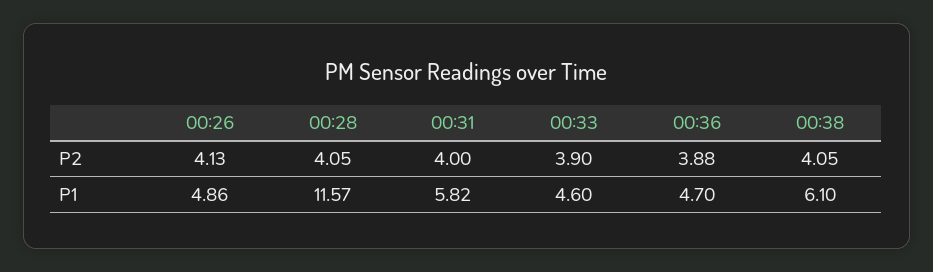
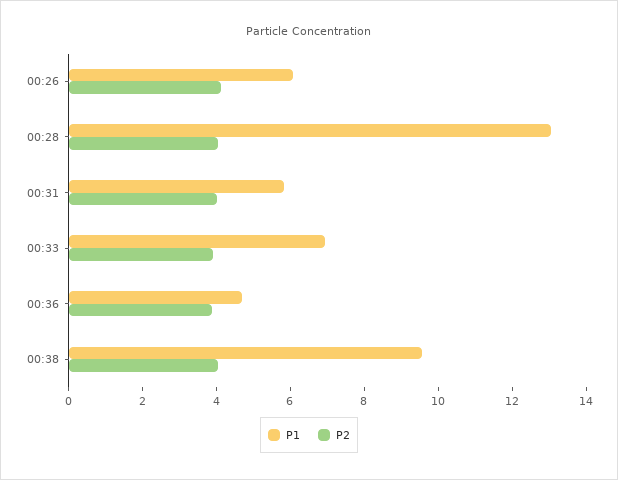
P1, 00:26: 4.86 -> 6
P1, 00:28: 11.57 -> 13
P1, 00:33: 4.6 -> 7
P1, 00:38: 6.1 -> 9.5

